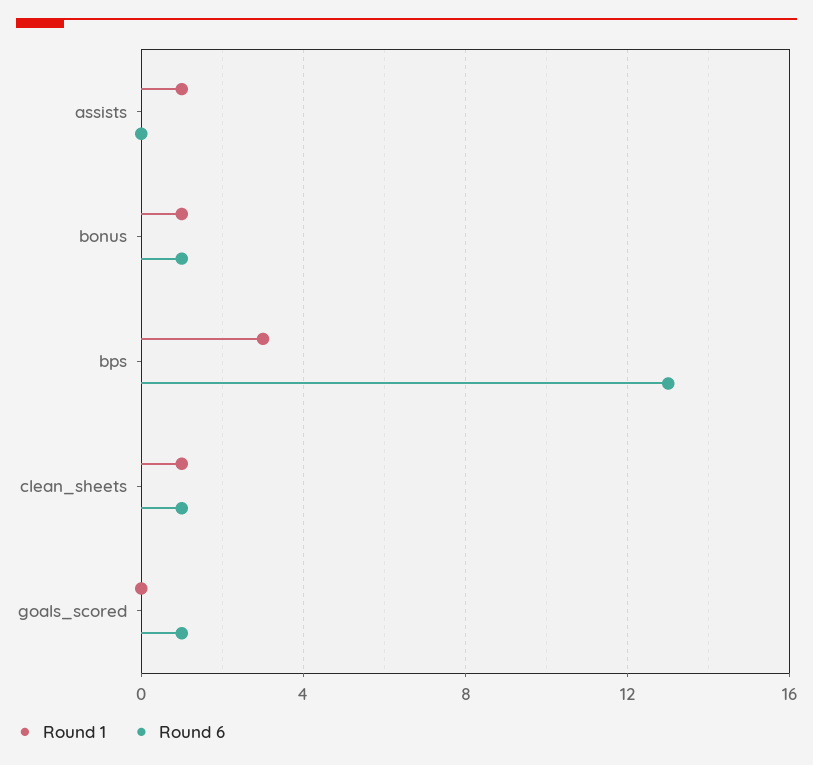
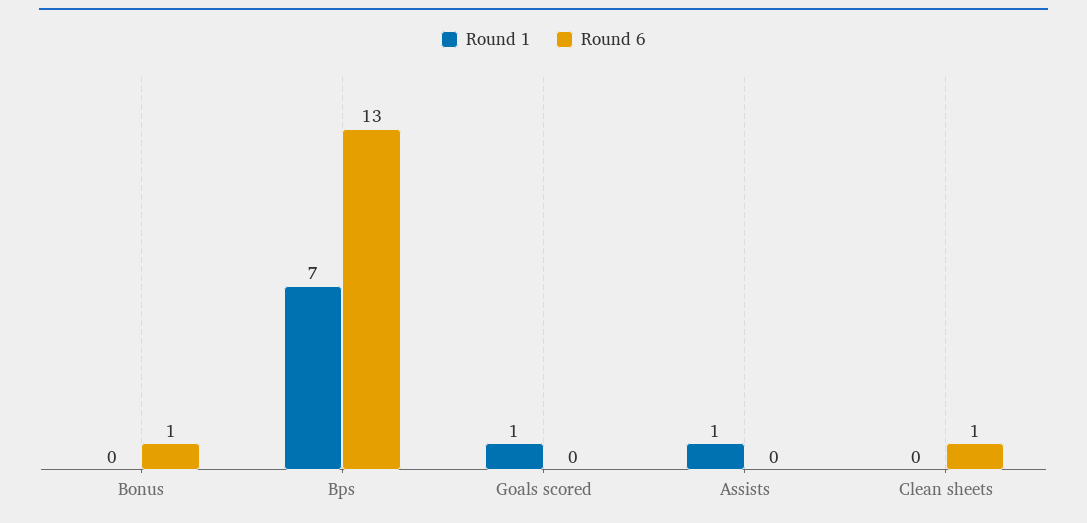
Round 1, bonus: 1 -> 0
Round 1, bps: 3 -> 7
Round 1, clean_sheets: 1 -> 0
Round 1, goals_scored: 0 -> 1
Round 6, goals_scored: 1 -> 0

